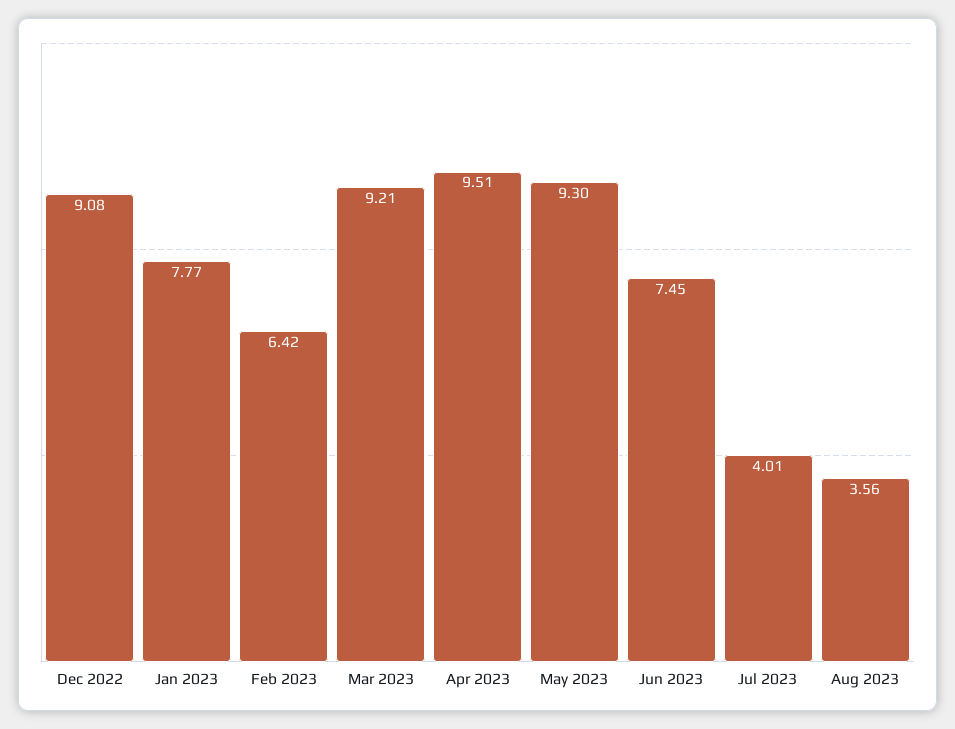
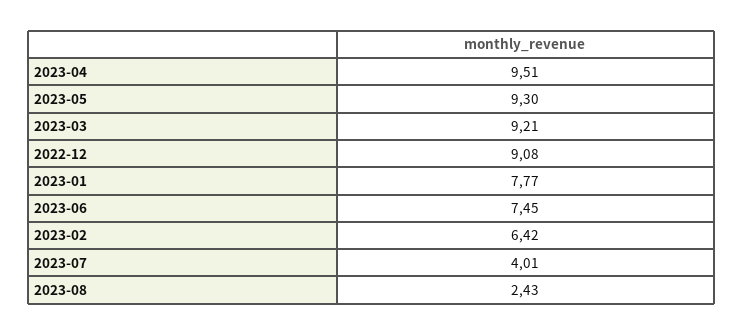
Aug 2023: 3.56 -> 2.43

